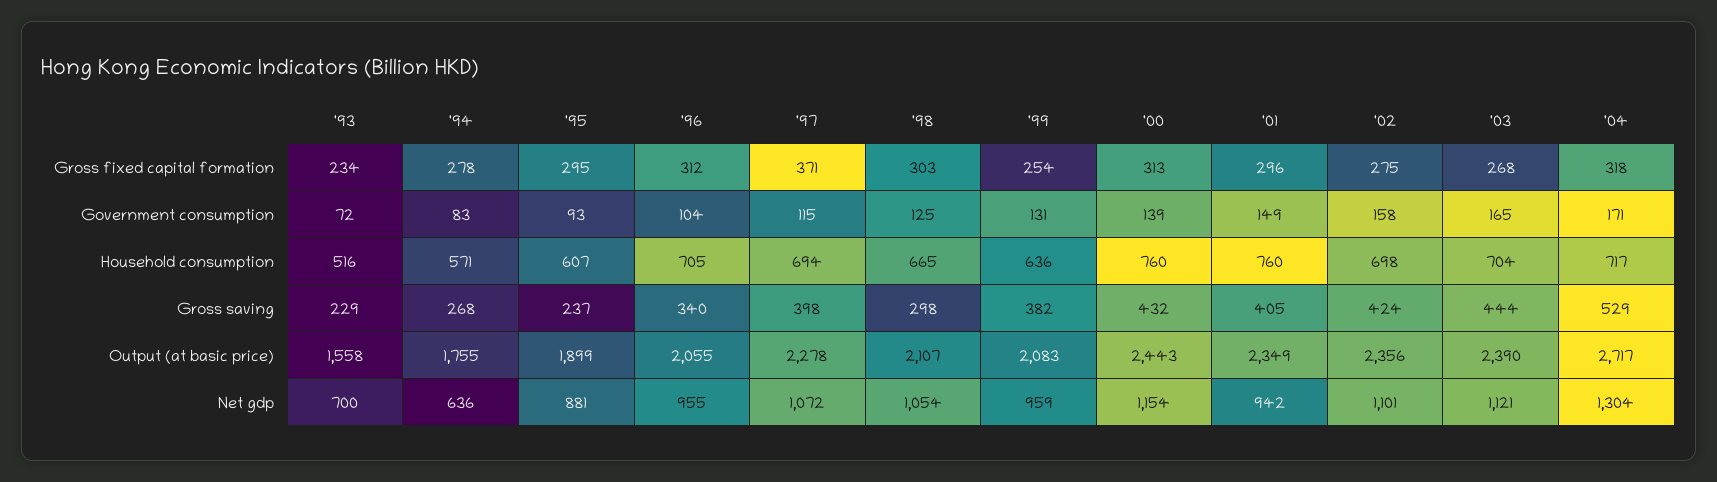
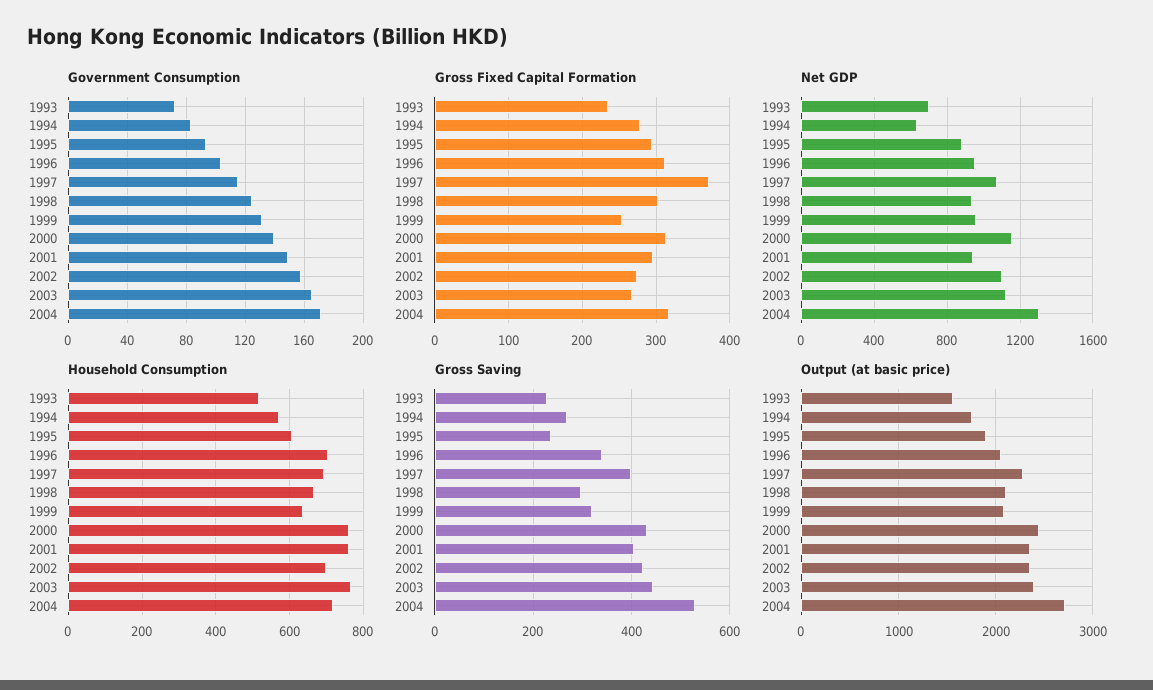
Household consumption, '03: 704 -> 760
Gross saving, '99: 382 -> 320
Net gdp, '98: 1054 -> 950

